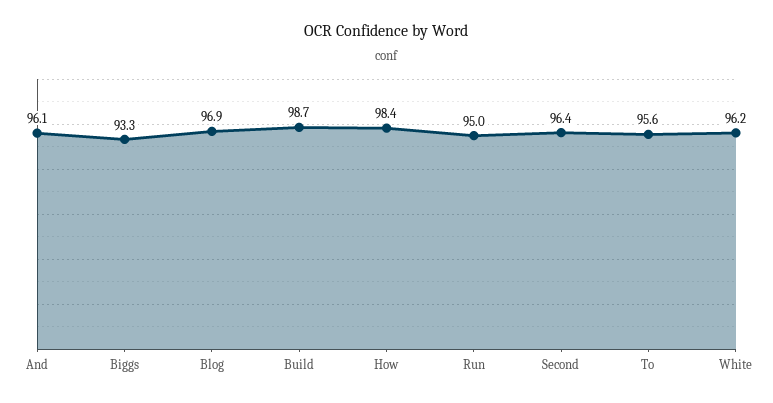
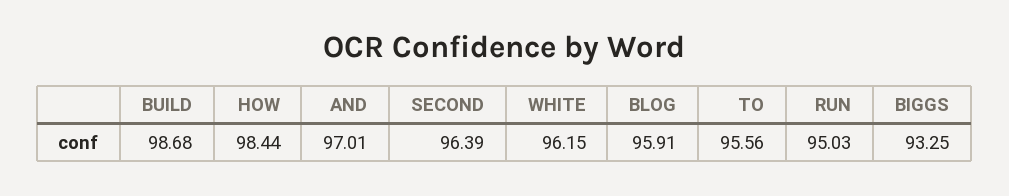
And: 96.1 -> 97.01
Blog: 96.9 -> 95.91

